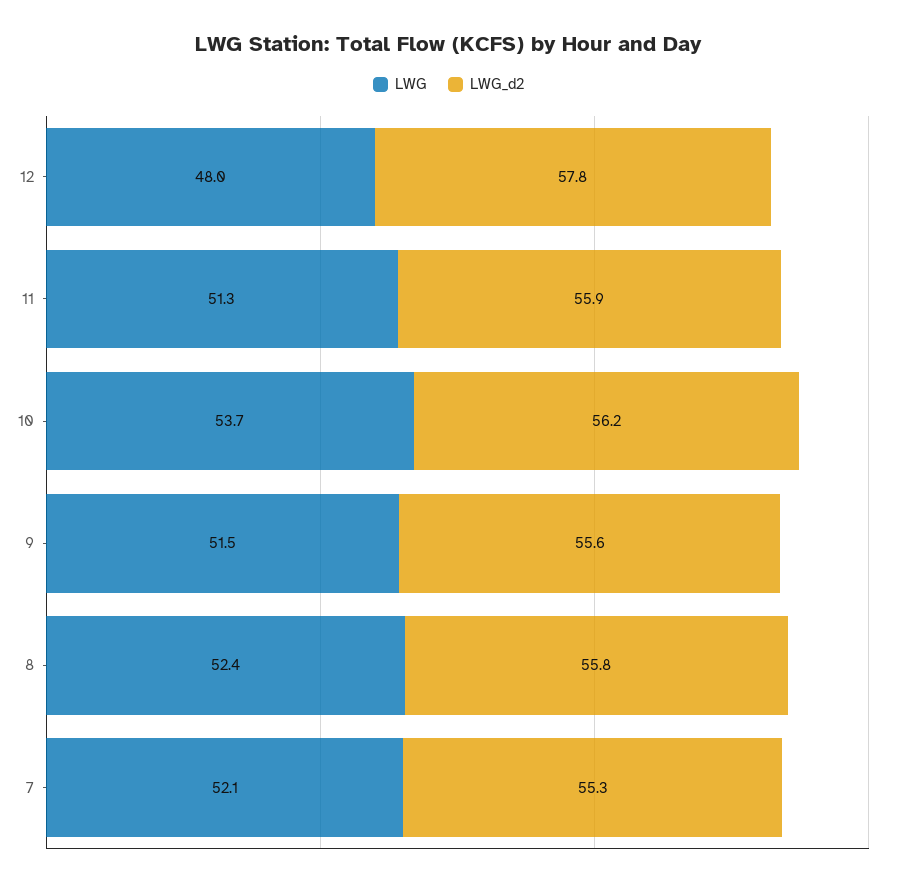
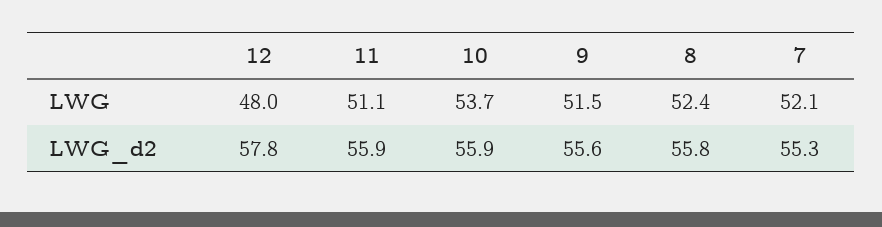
LWG, 11: 51.3 -> 51.1
LWG_d2, 10: 56.2 -> 55.9

